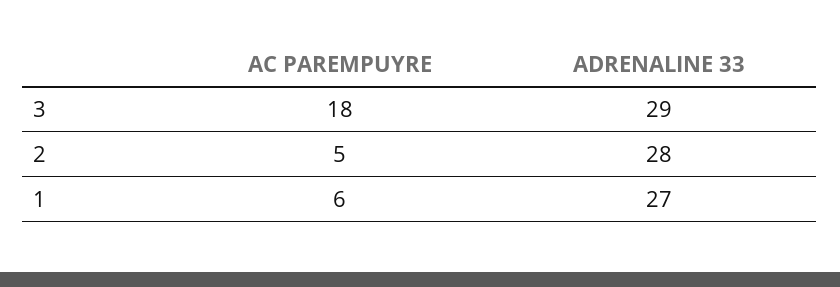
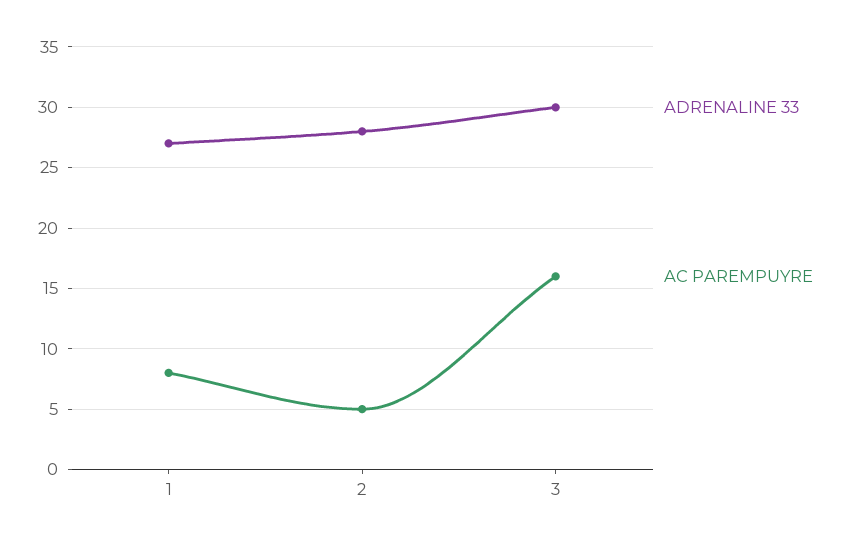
AC PAREMPUYRE, 3: 18 -> 16
ADRENALINE 33, 3: 29 -> 30
AC PAREMPUYRE, 1: 6 -> 8

